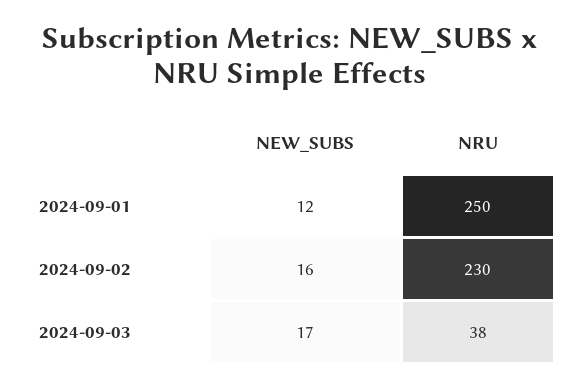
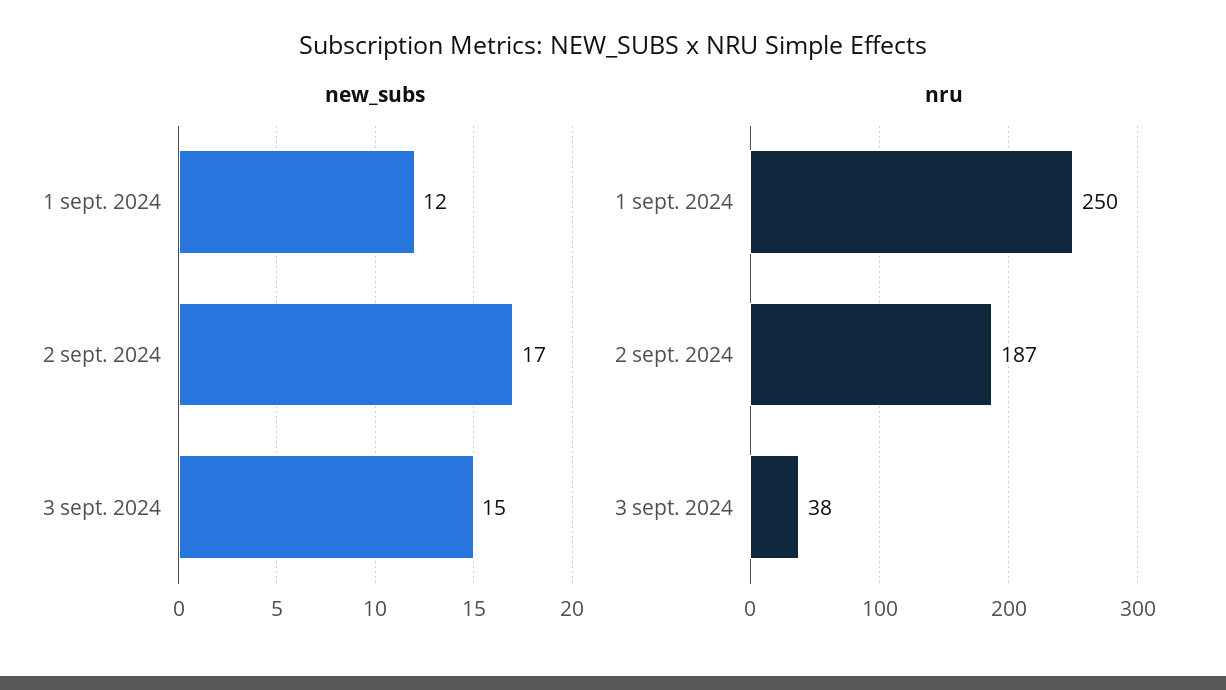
NEW_SUBS, 2024-09-02: 16 -> 17
NRU, 2024-09-02: 230 -> 187
NEW_SUBS, 2024-09-03: 17 -> 15

